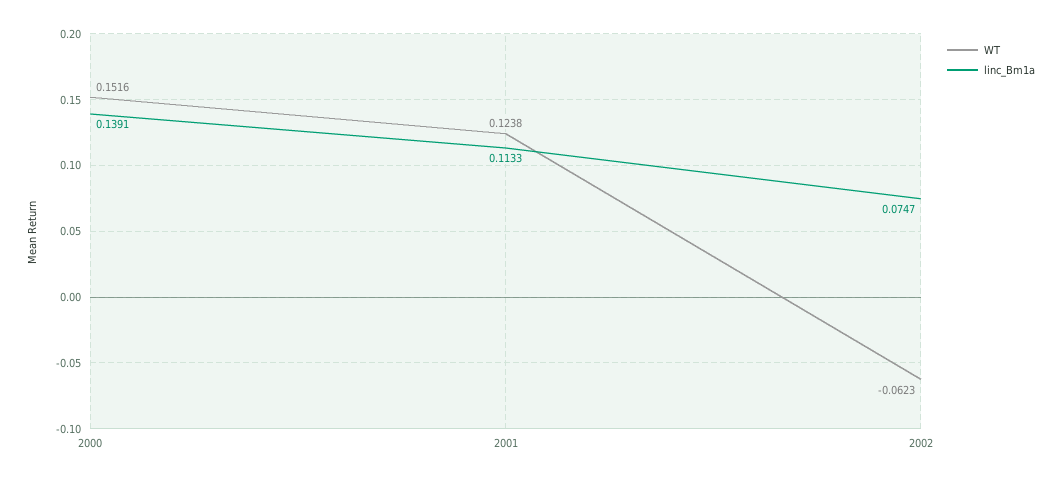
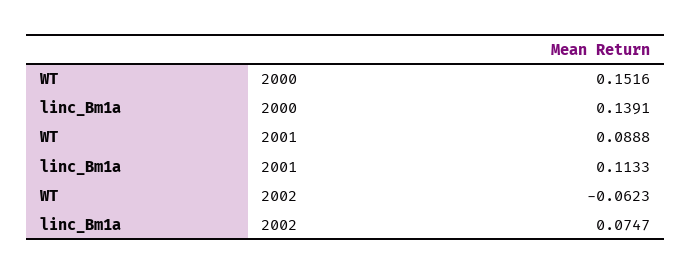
WT, 2001: 0.1238 -> 0.0888

